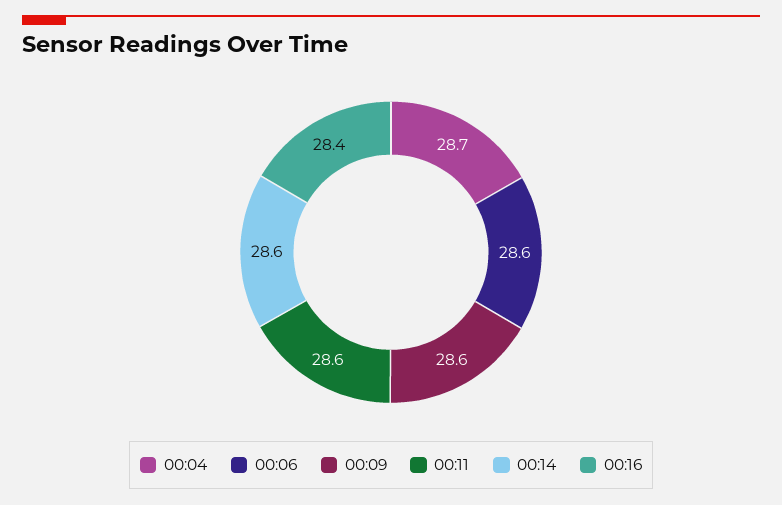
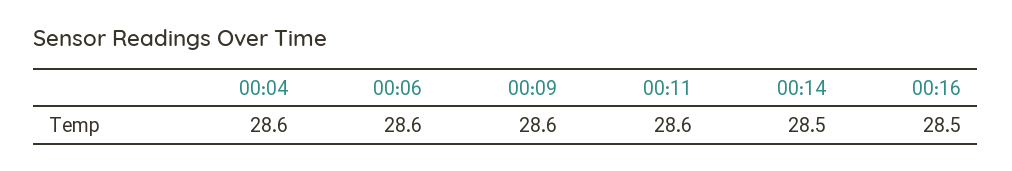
00:04: 28.7 -> 28.6
00:14: 28.6 -> 28.5
00:16: 28.4 -> 28.5

